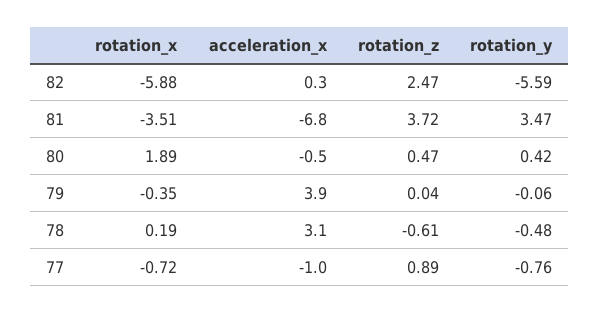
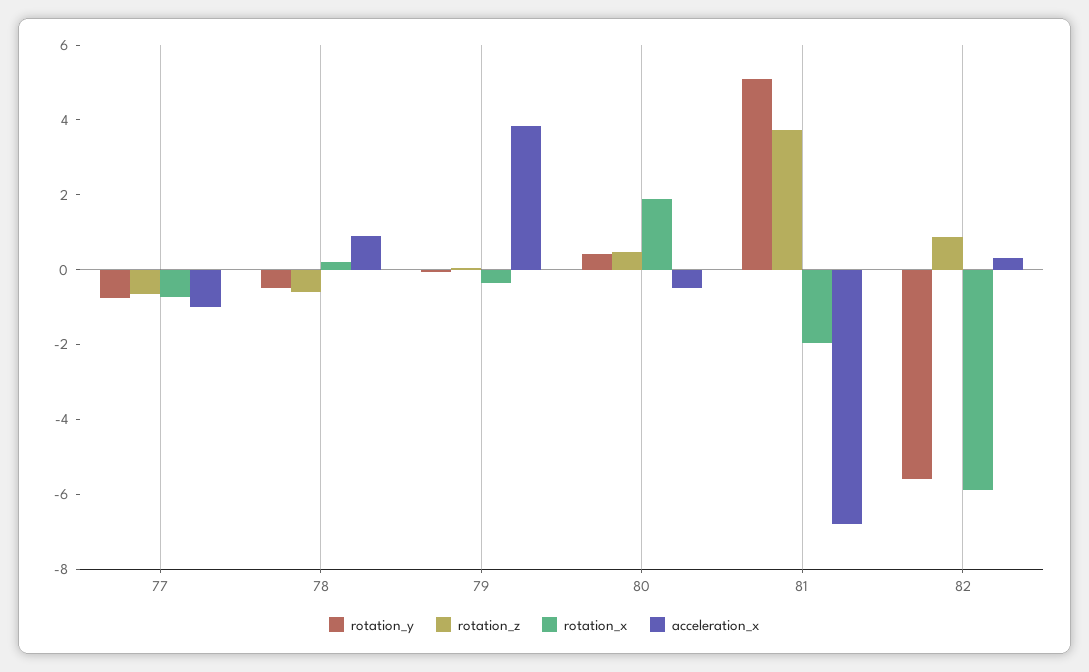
rotation_z, 82: 2.47 -> 1
rotation_x, 81: -3.51 -> -2
rotation_y, 81: 3.47 -> 5
acceleration_x, 78: 3.1 -> 1
rotation_z, 77: 0.89 -> -0.5

